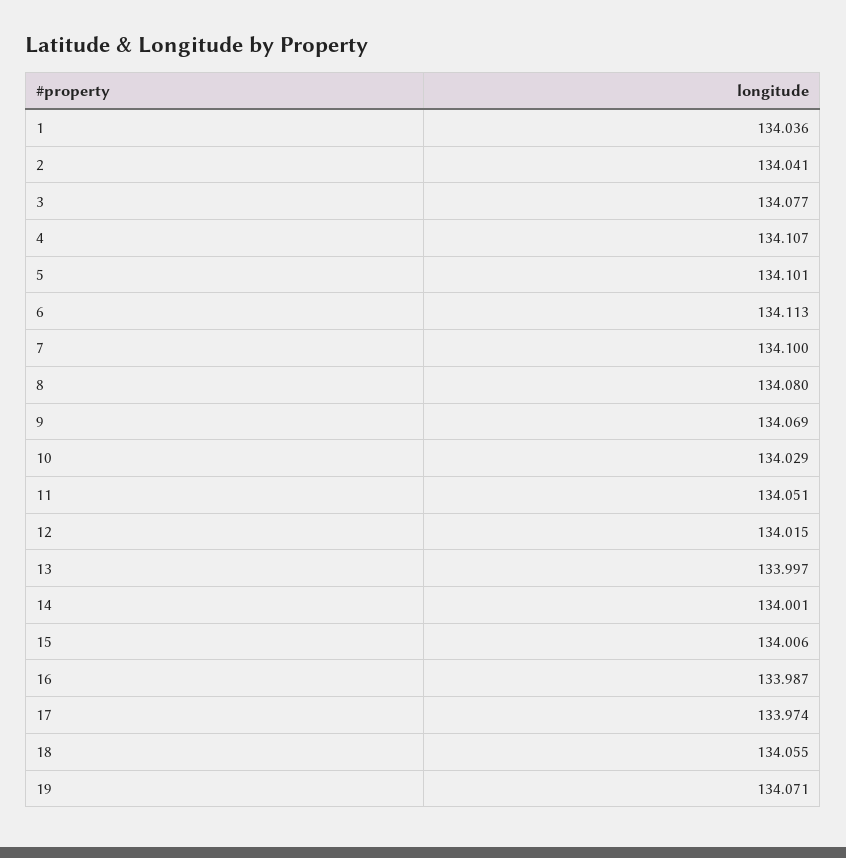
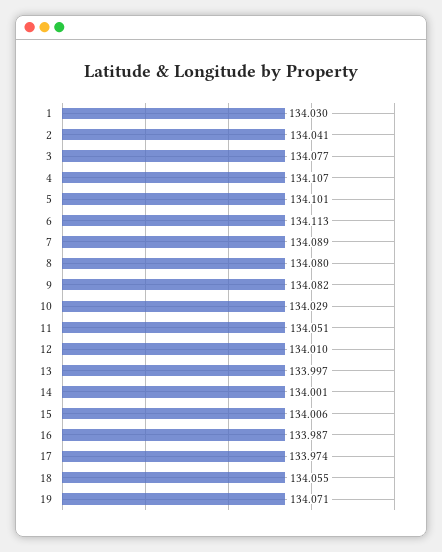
1: 134.036 -> 134.03
7: 134.1 -> 134.089
9: 134.069 -> 134.082
12: 134.015 -> 134.01

